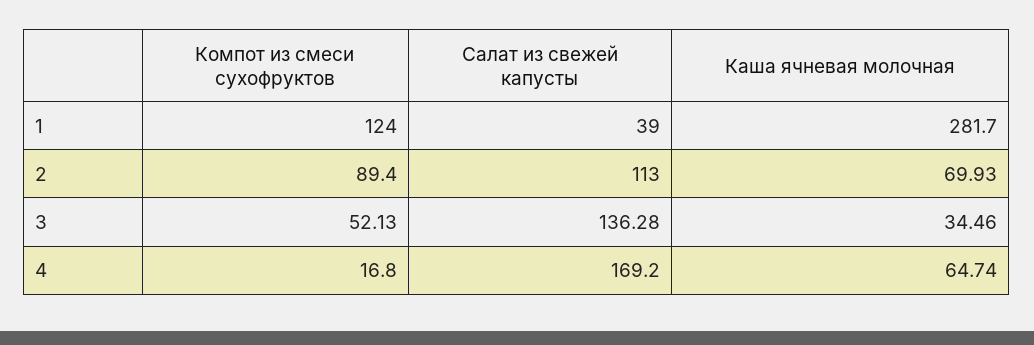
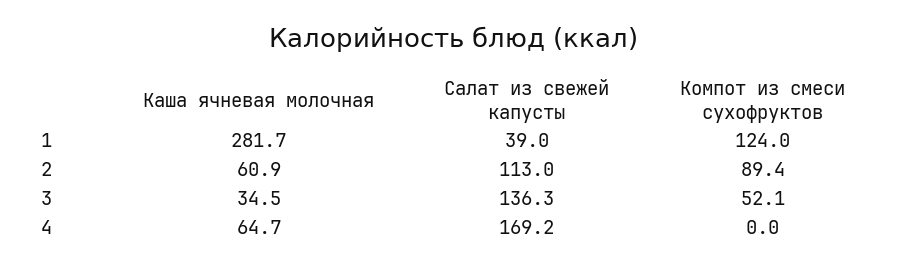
Каша ячневая молочная, 2: 69.93 -> 60.9
Компот из смеси сухофруктов, 4: 16.8 -> 0

